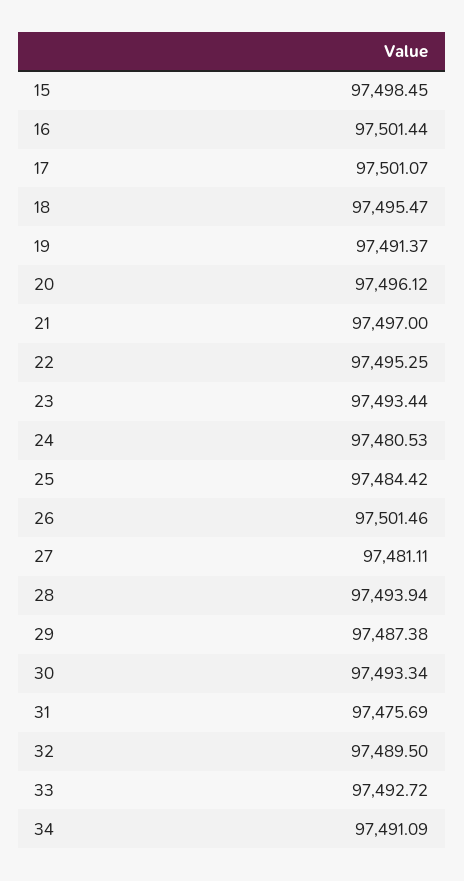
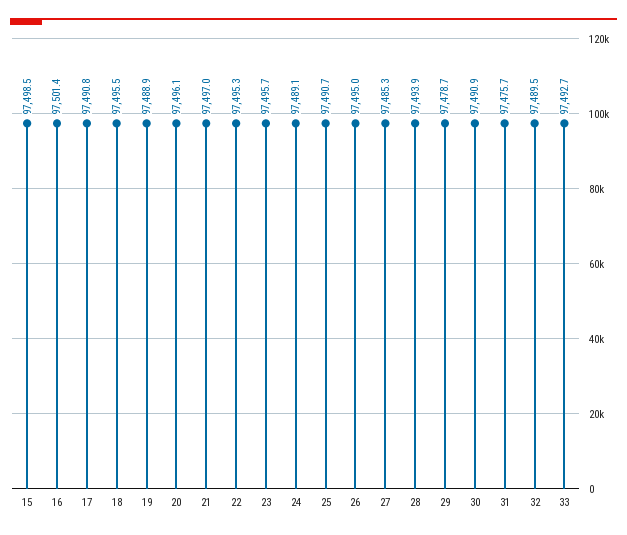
17: 97501.07 -> 97490.8
19: 97491.37 -> 97488.9
23: 97493.44 -> 97495.7
24: 97480.53 -> 97489.1
25: 97484.42 -> 97490.7
26: 97501.46 -> 97495
27: 97481.11 -> 97485.3
29: 97487.38 -> 97478.7
30: 97493.34 -> 97490.9
34: 97491.09 -> none

